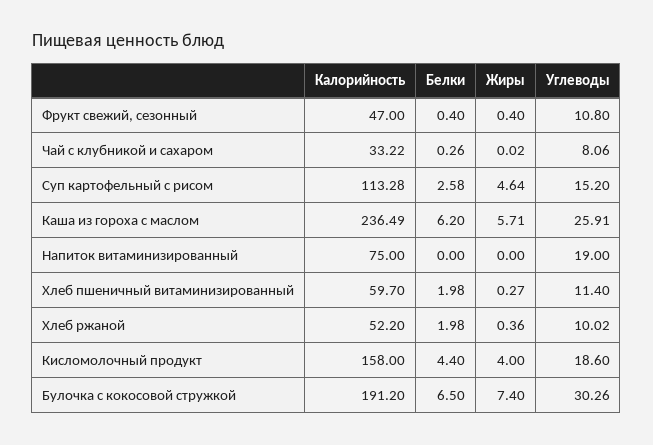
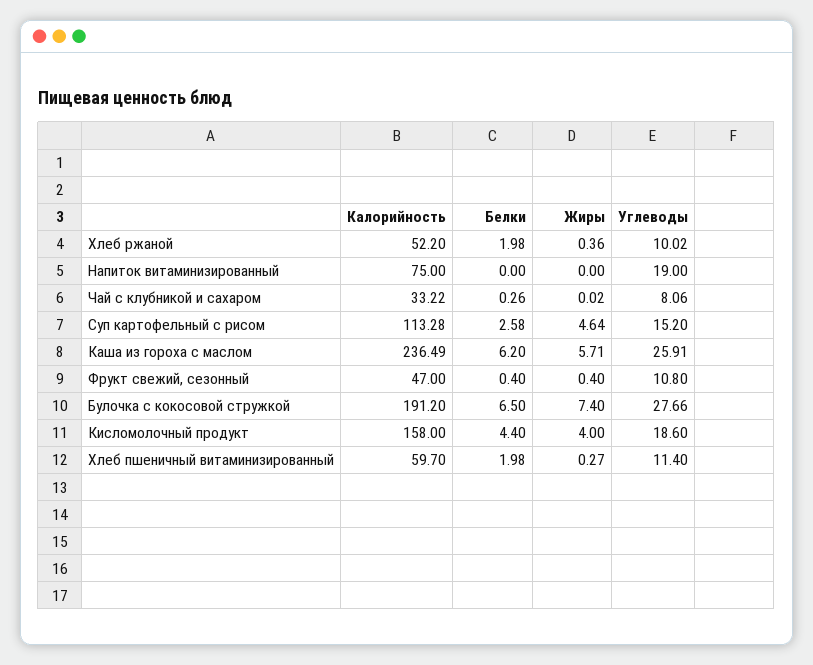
Углеводы, Булочка с кокосовой стружкой: 30.26 -> 27.66

